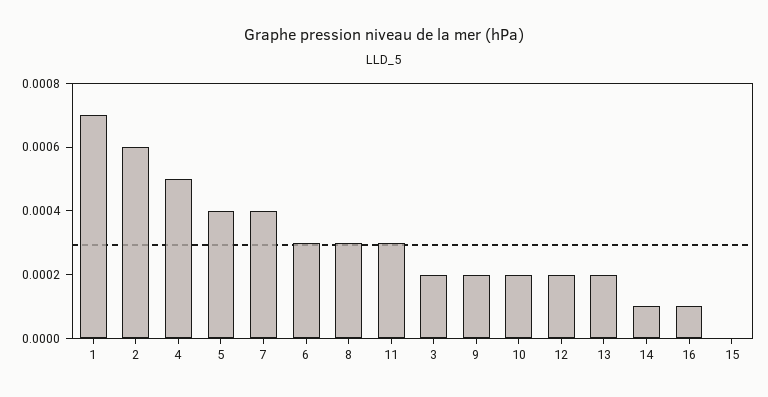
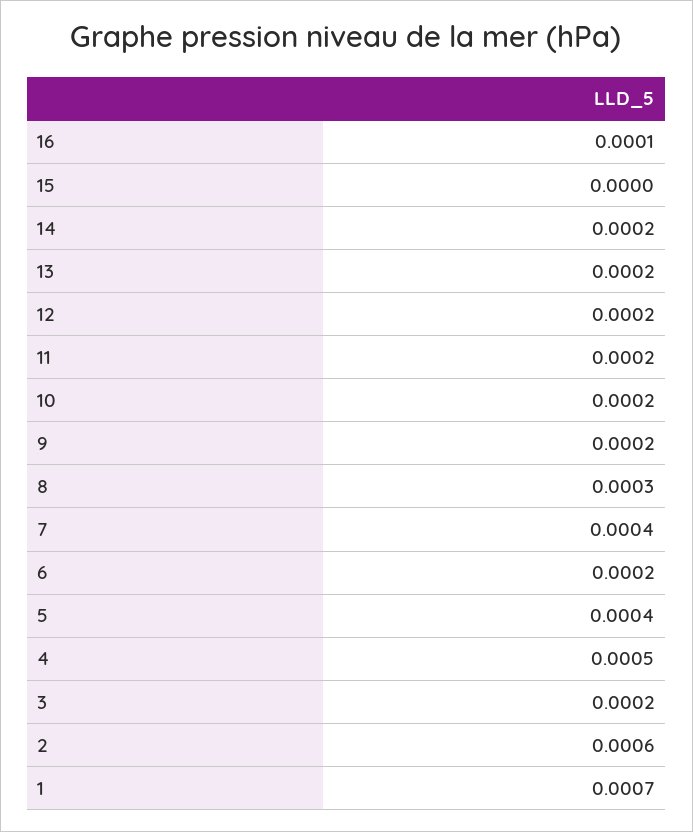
6: 0.0003 -> 0.0002
11: 0.0003 -> 0.0002
14: 0.0001 -> 0.0002

